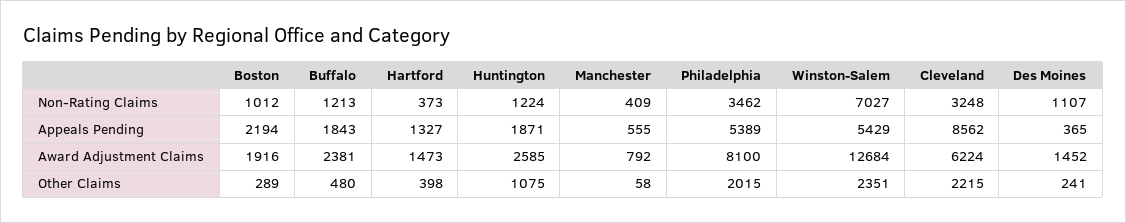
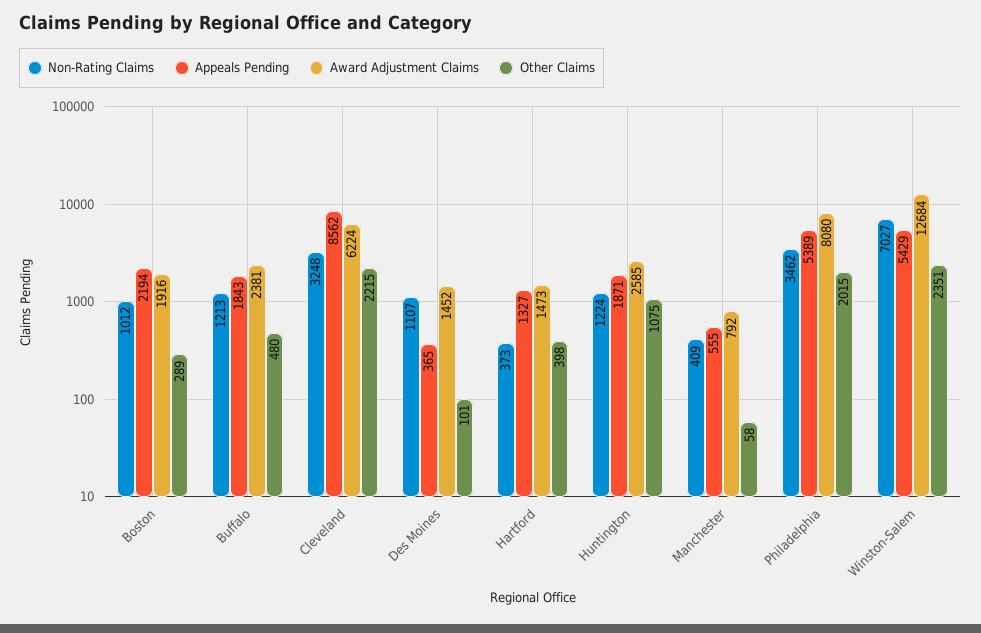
Award Adjustment Claims, Philadelphia: 8100 -> 8080
Other Claims, Des Moines: 241 -> 101

